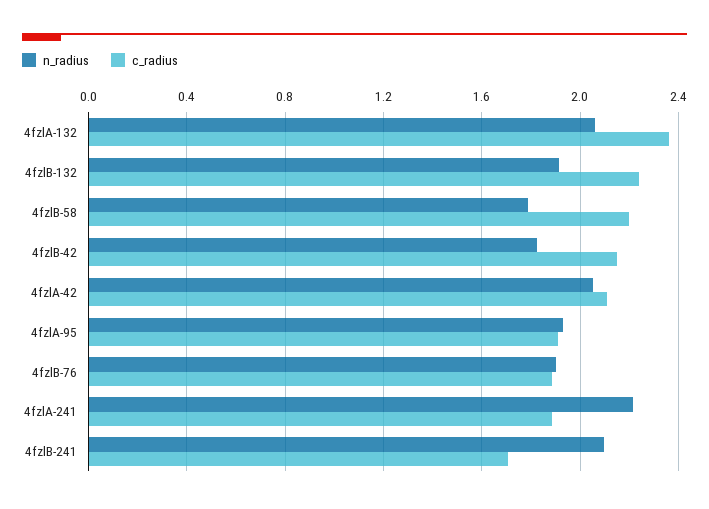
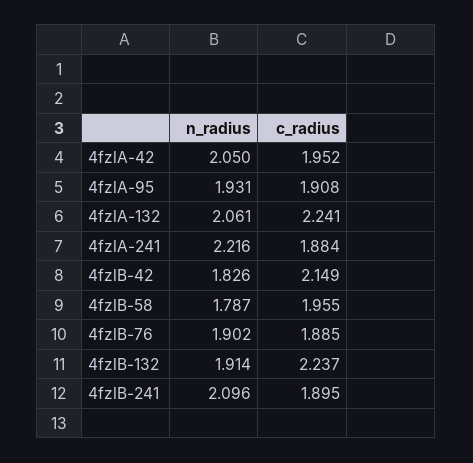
c_radius, 4fzlA-132: 2.35 -> 2.241
c_radius, 4fzlB-58: 2.2 -> 1.955
c_radius, 4fzlA-42: 2.1 -> 1.952
c_radius, 4fzlB-241: 1.7 -> 1.895

